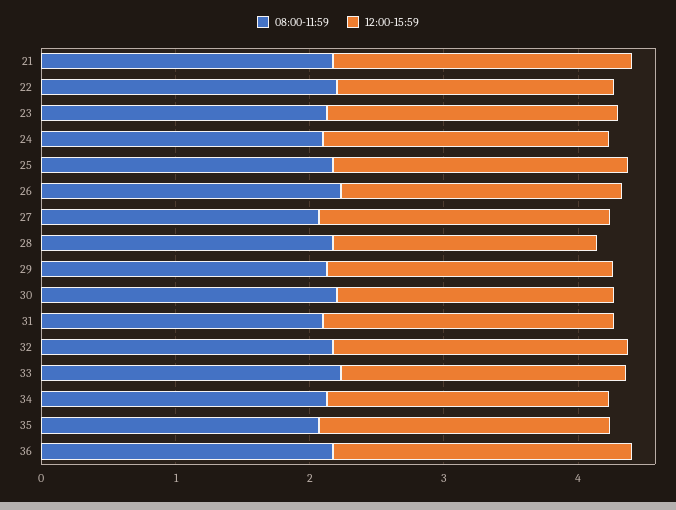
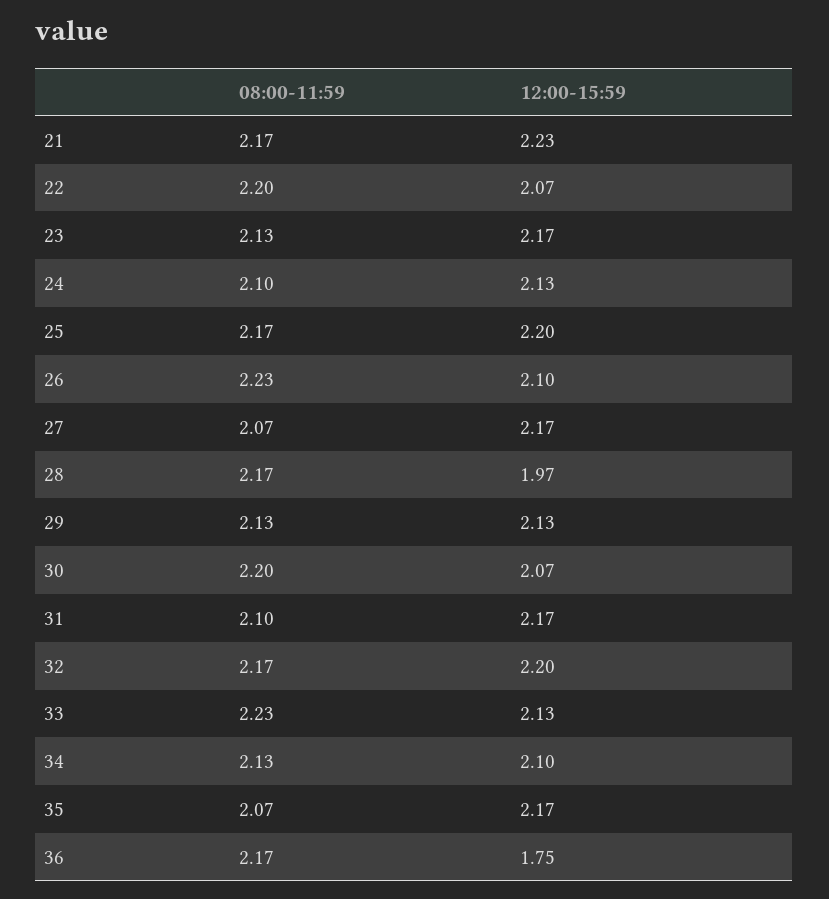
12:00-15:59, 36: 2.2 -> 1.75

